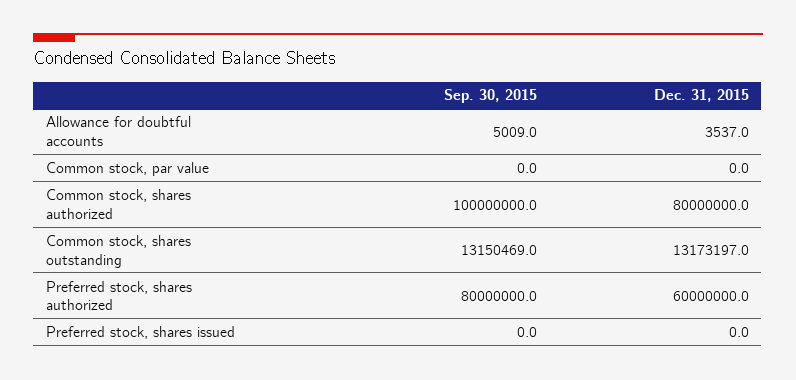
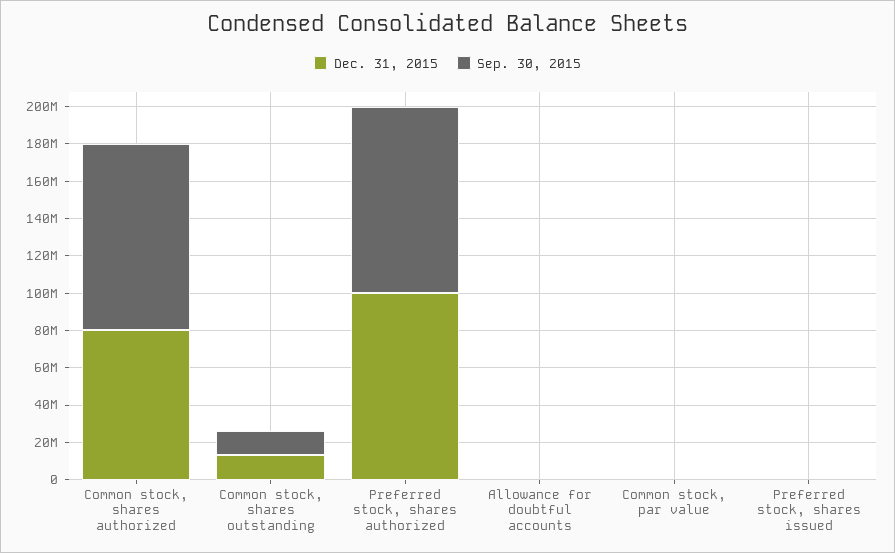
Sep. 30, 2015, Preferred stock, shares authorized: 80000000 -> 100000000
Dec. 31, 2015, Preferred stock, shares authorized: 60000000 -> 100000000

